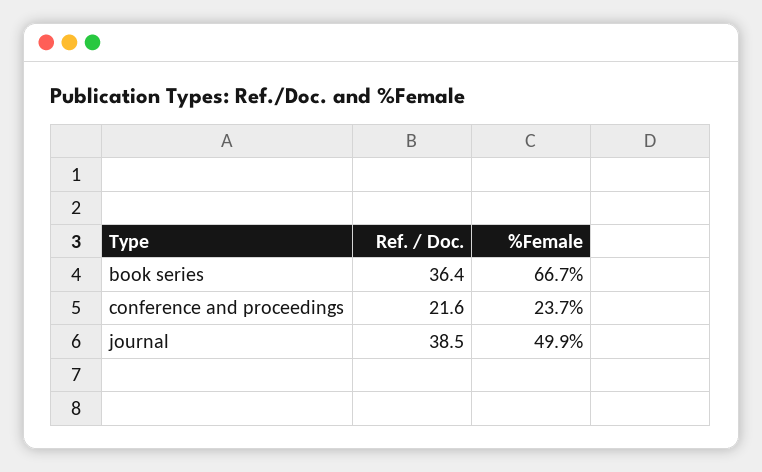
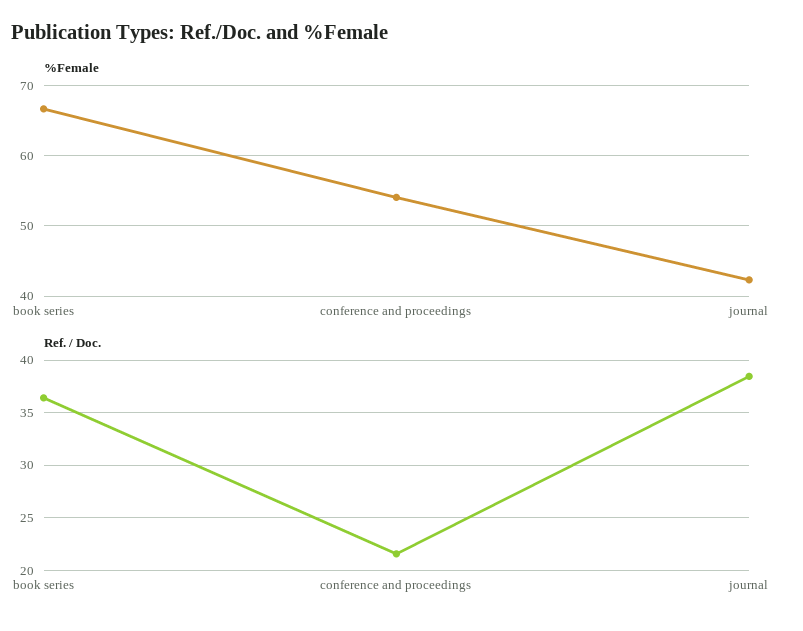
%Female, conference and proceedings: 23.7 -> 54
%Female, journal: 49.9 -> 42

